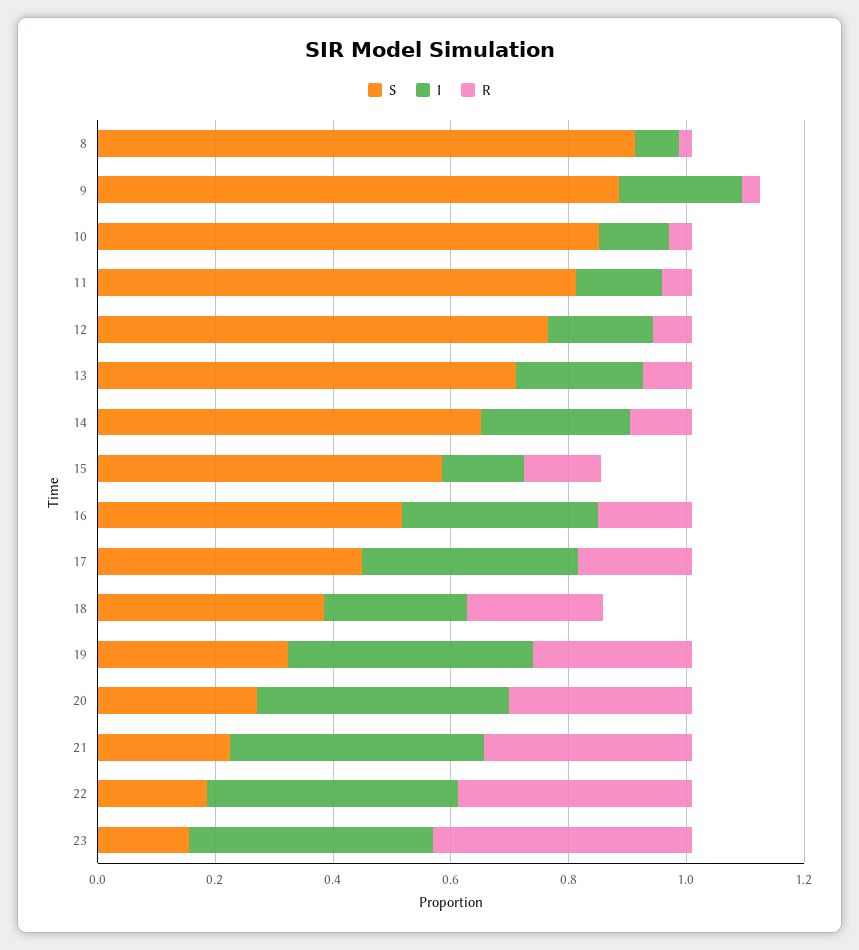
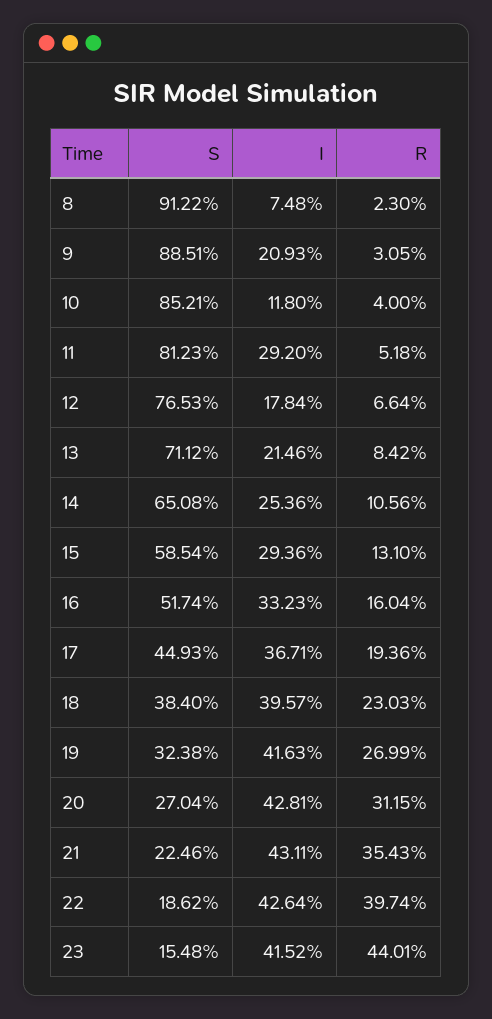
I, 11: 0.15 -> 0.292
I, 15: 0.15 -> 0.2936
I, 18: 0.25 -> 0.3957

